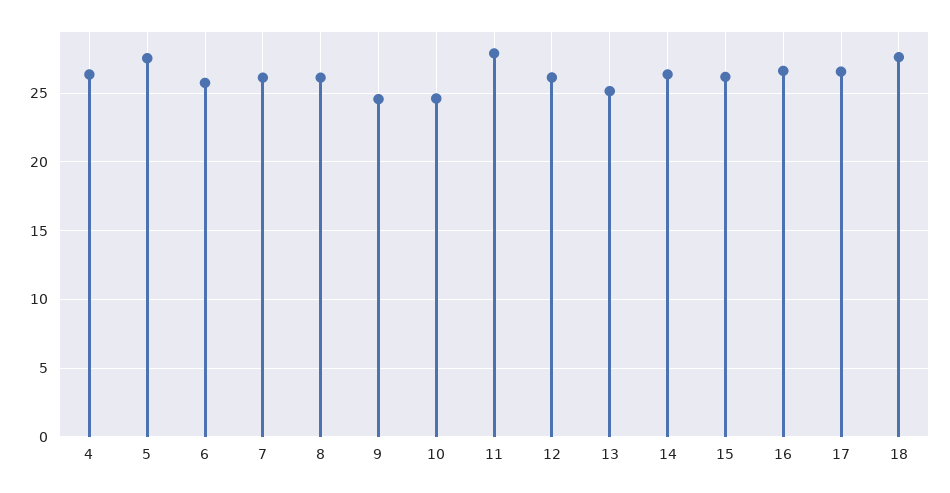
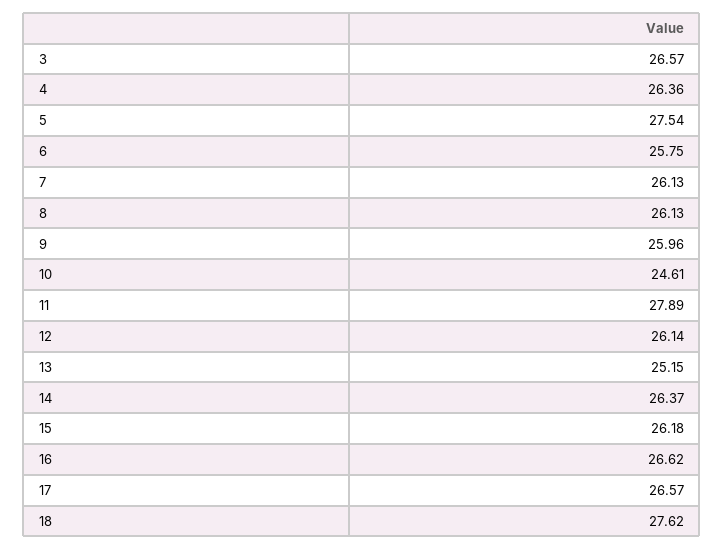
9: 24.5 -> 25.96
3: none -> 26.57

